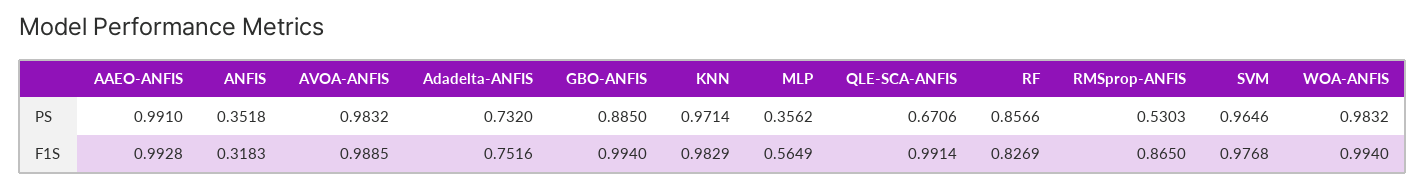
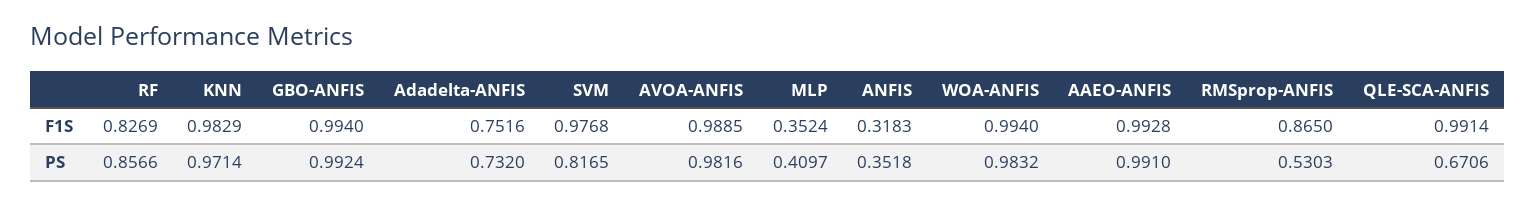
AVOA-ANFIS, PS: 0.9832 -> 0.9816
GBO-ANFIS, PS: 0.885 -> 0.9924
MLP, PS: 0.3562 -> 0.4097
SVM, PS: 0.9646 -> 0.8165
MLP, F1S: 0.5649 -> 0.3524

